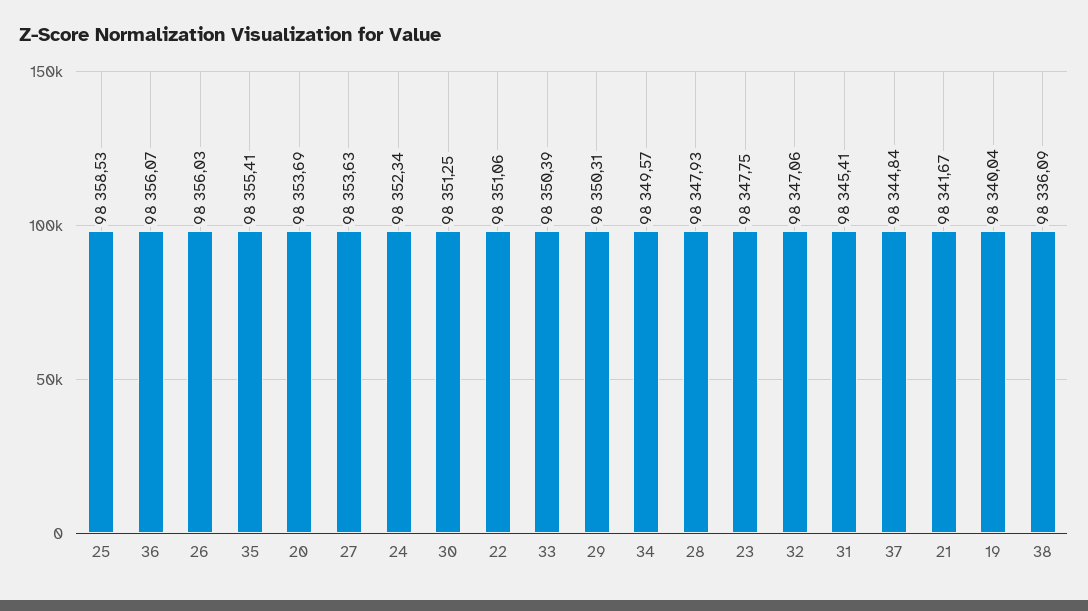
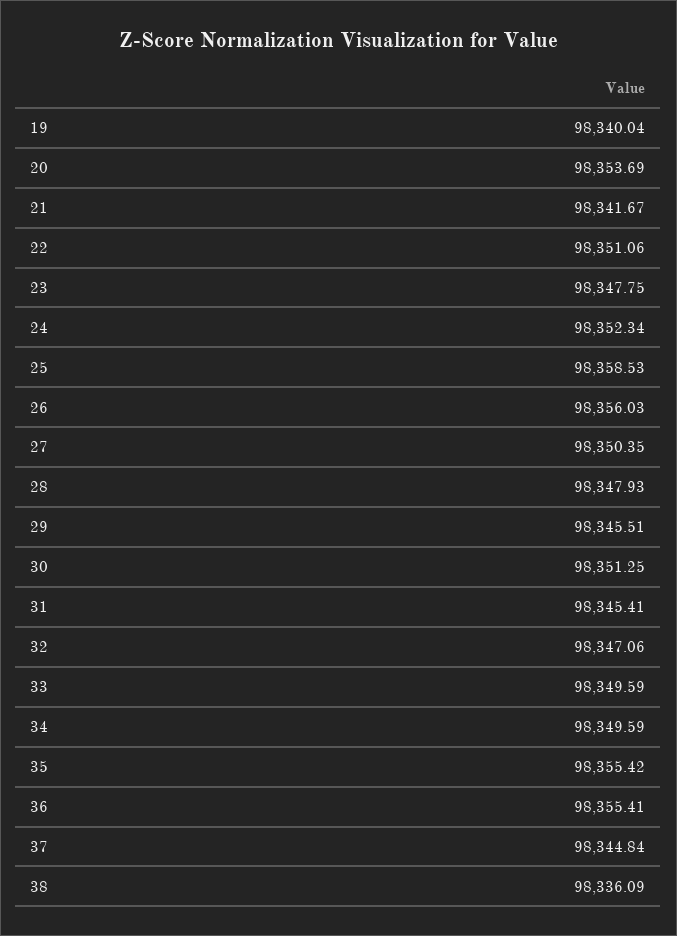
36: 98356.07 -> 98355.41
35: 98355.41 -> 98355.42
27: 98353.63 -> 98350.35
33: 98350.39 -> 98349.59
29: 98350.31 -> 98345.51
34: 98349.57 -> 98349.59

